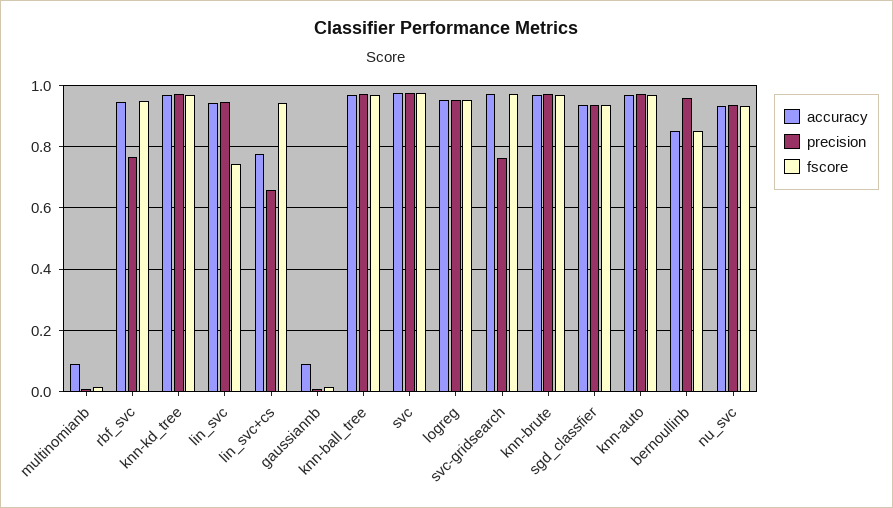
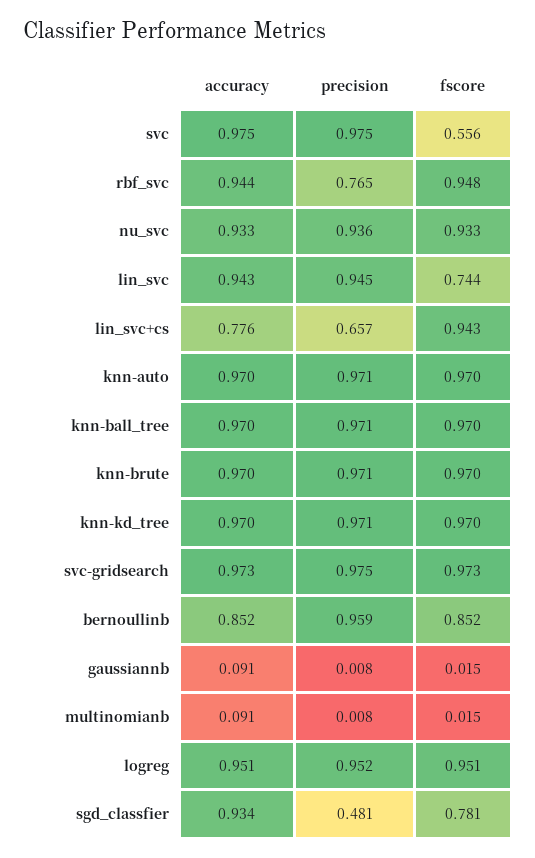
fscore, svc: 0.98 -> 0.556
precision, svc-gridsearch: 0.76 -> 0.975
precision, sgd_classfier: 0.94 -> 0.481
fscore, sgd_classfier: 0.94 -> 0.781

